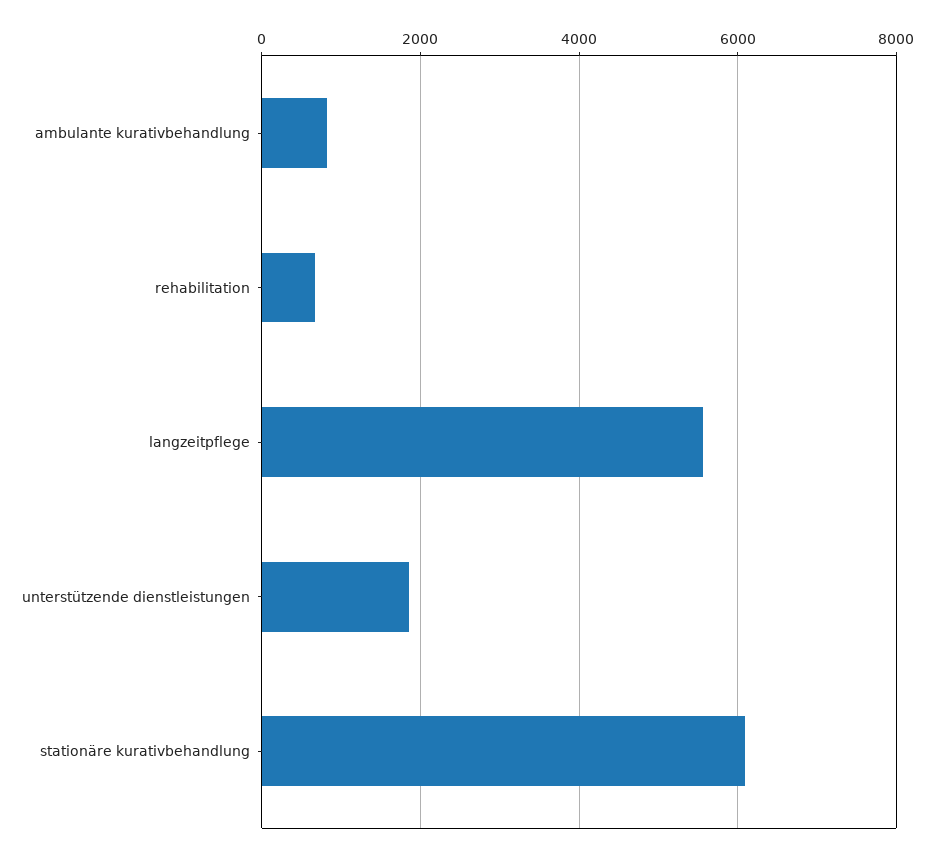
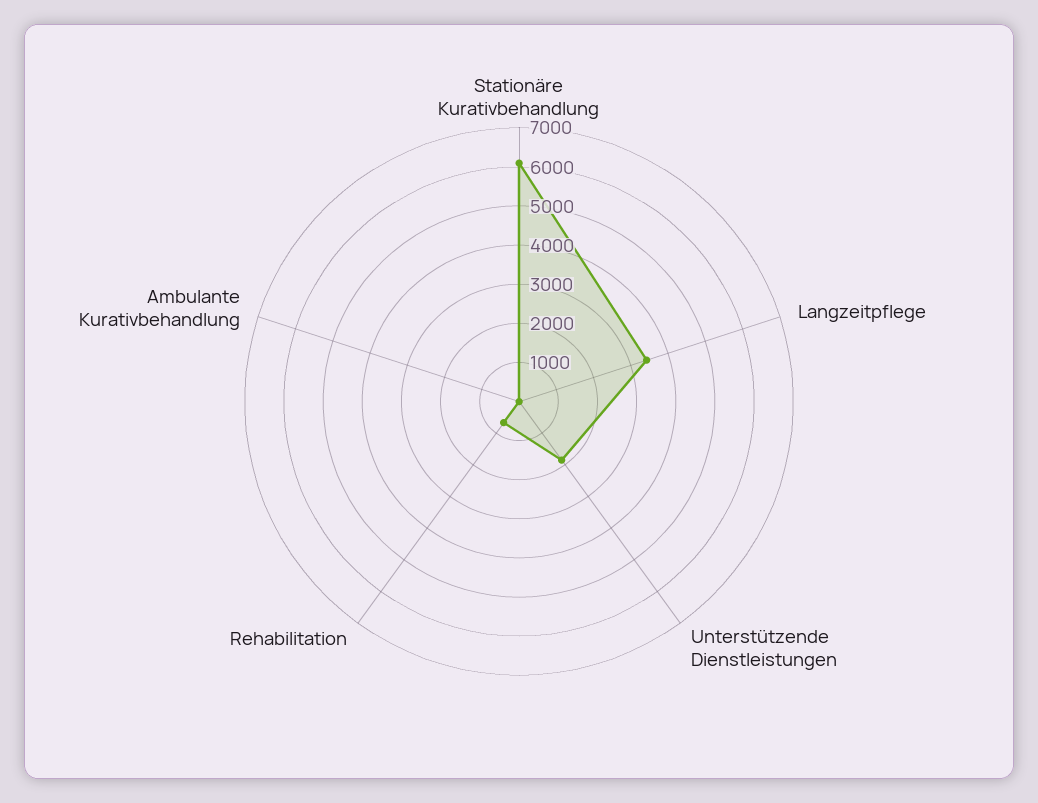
ambulante kurativbehandlung: 800 -> 0
langzeitpflege: 5600 -> 3500

